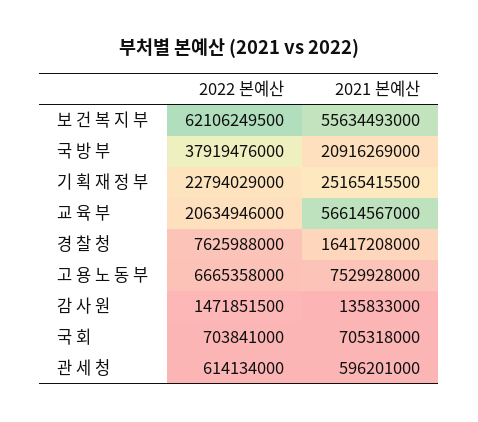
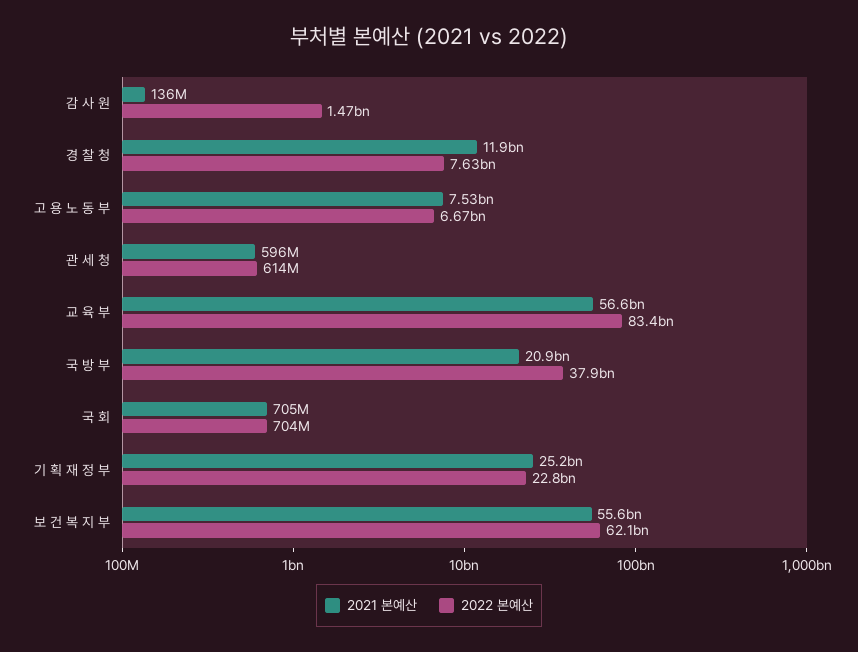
2022 본예산, 교 육 부: 20634946000 -> 83400000000
2021 본예산, 경 찰 청: 16417208000 -> 11900000000

